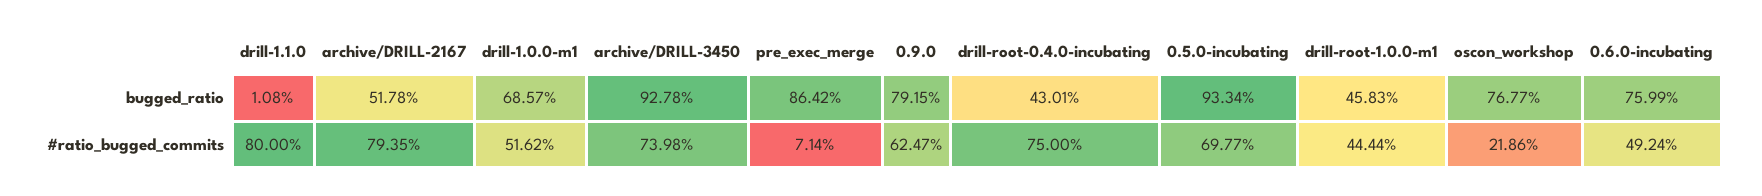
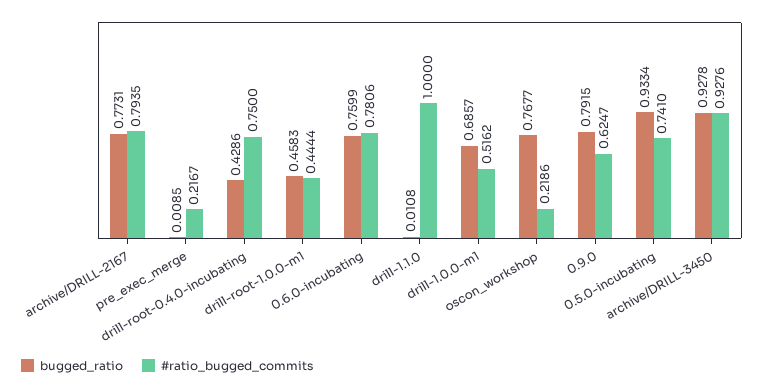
bugged_ratio, archive/DRILL-2167: 0.5178 -> 0.7731
bugged_ratio, pre_exec_merge: 0.8642 -> 0.0085
bugged_ratio, drill-root-0.4.0-incubating: 0.4301 -> 0.4286
#ratio_bugged_commits, drill-1.1.0: 0.8 -> 1
#ratio_bugged_commits, archive/DRILL-3450: 0.7398 -> 0.9276
#ratio_bugged_commits, pre_exec_merge: 0.0714 -> 0.2167
#ratio_bugged_commits, 0.5.0-incubating: 0.6977 -> 0.741
#ratio_bugged_commits, 0.6.0-incubating: 0.4924 -> 0.7806

